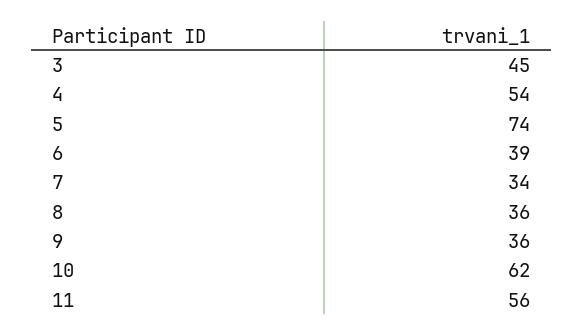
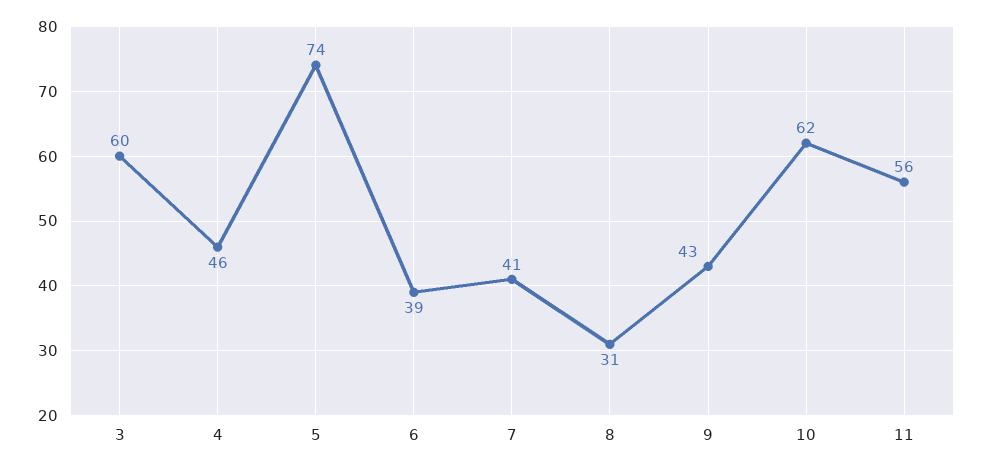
3: 45 -> 60
4: 54 -> 46
7: 34 -> 41
8: 36 -> 31
9: 36 -> 43

